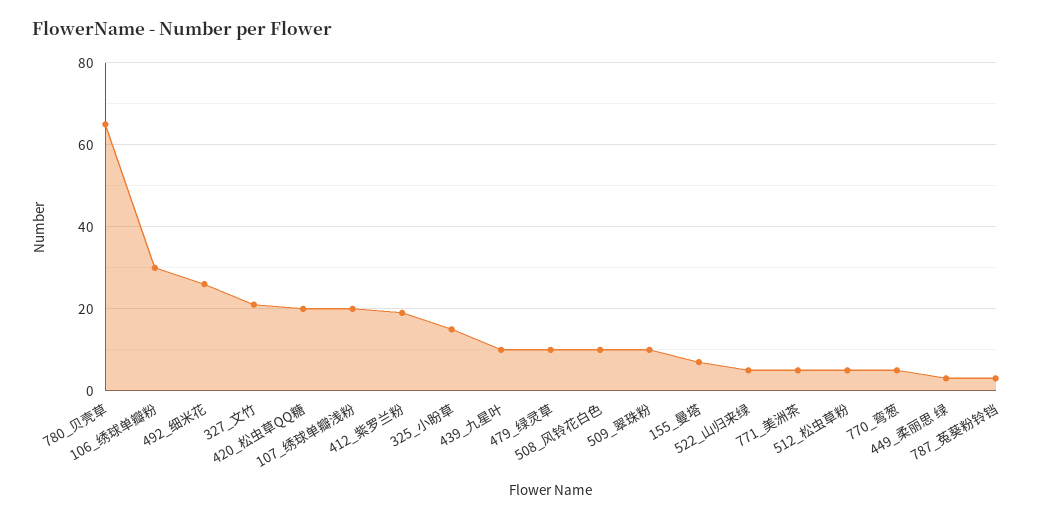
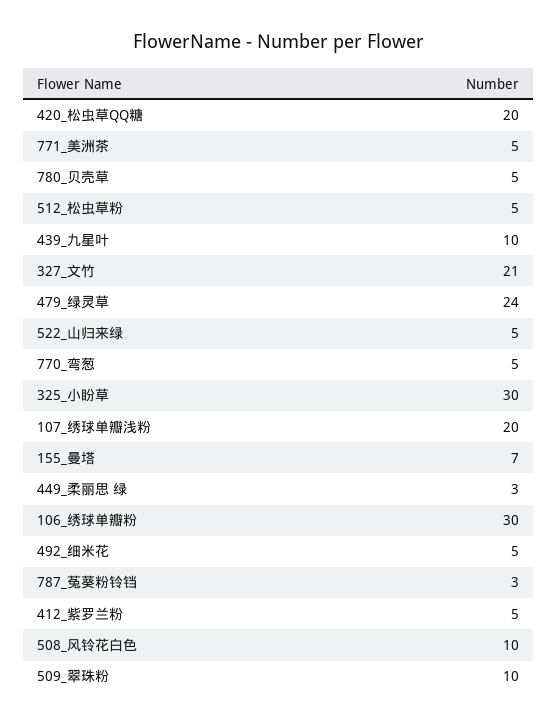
780_贝壳草: 65 -> 5
492_细米花: 25 -> 5
412_紫罗兰粉: 20 -> 5
325_小盼草: 15 -> 30
479_绿灵草: 10 -> 24

